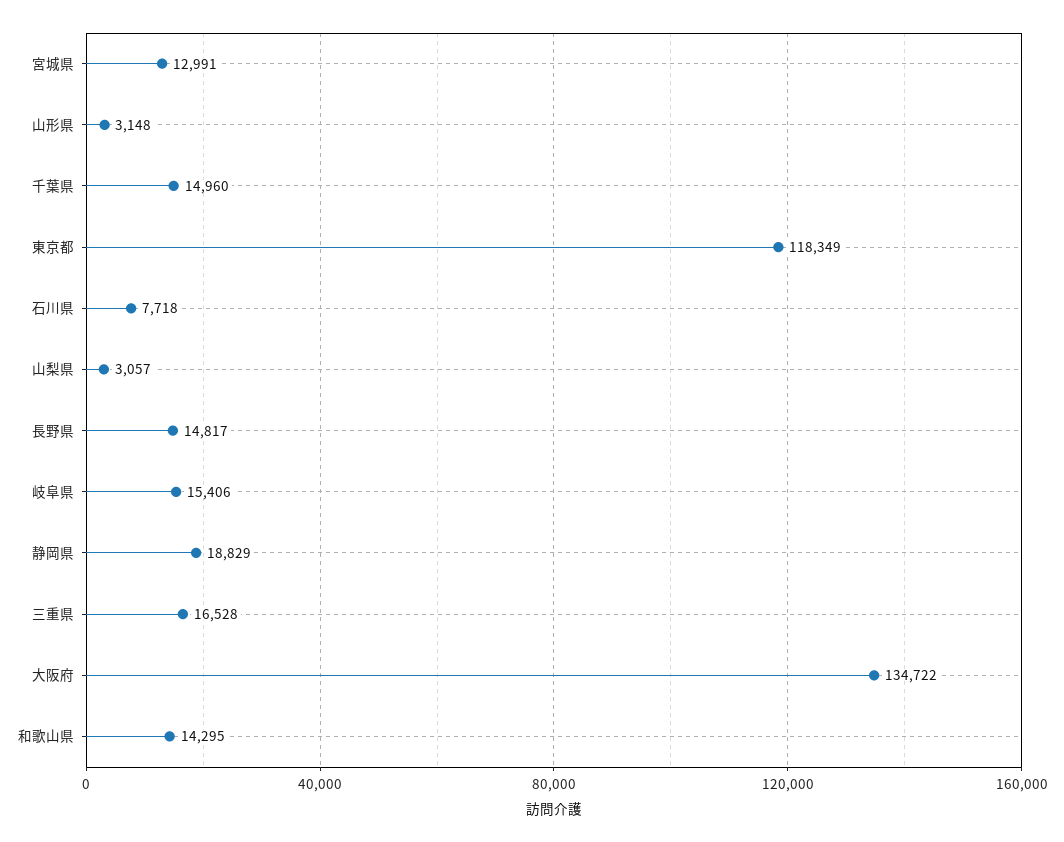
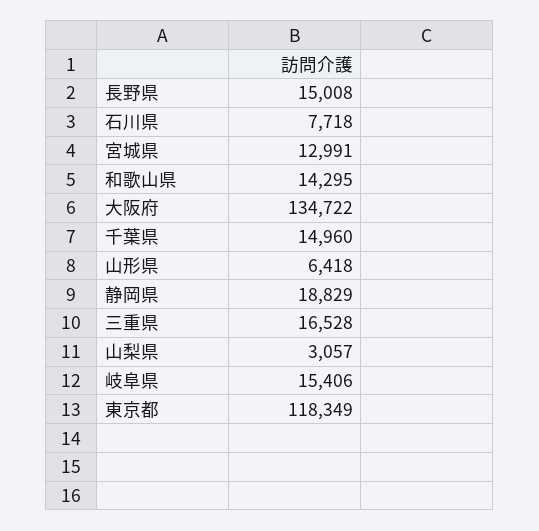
山形県: 3148 -> 6418
長野県: 14817 -> 15008

